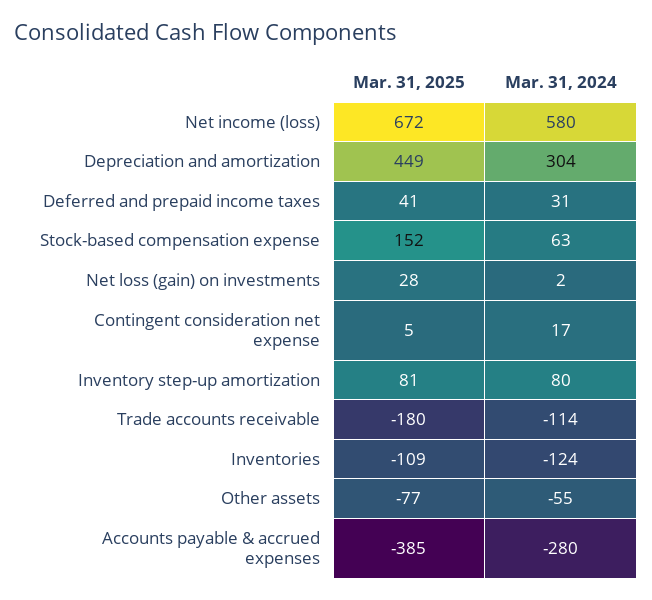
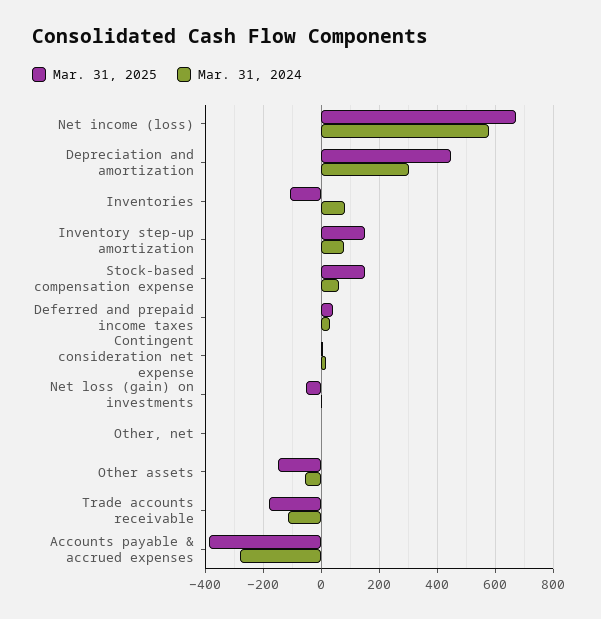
Mar. 31, 2025, Net loss (gain) on investments: 28 -> -50
Mar. 31, 2025, Inventory step-up amortization: 81 -> 150
Mar. 31, 2024, Inventories: -124 -> 75
Mar. 31, 2025, Other assets: -77 -> -150
Mar. 31, 2025, Other, net: none -> 0
Mar. 31, 2024, Other, net: none -> 0

